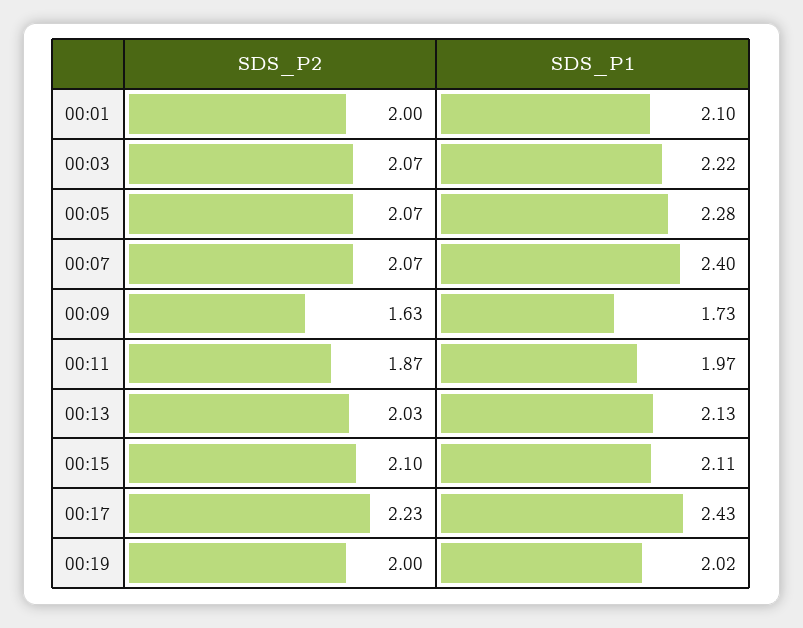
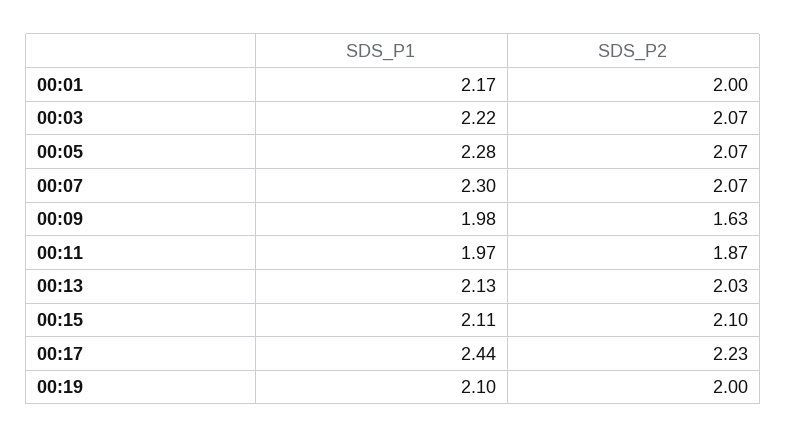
SDS_P1, 00:01: 2.1 -> 2.17
SDS_P1, 00:07: 2.4 -> 2.3
SDS_P1, 00:09: 1.73 -> 1.98
SDS_P1, 00:17: 2.43 -> 2.44
SDS_P1, 00:19: 2.02 -> 2.1

